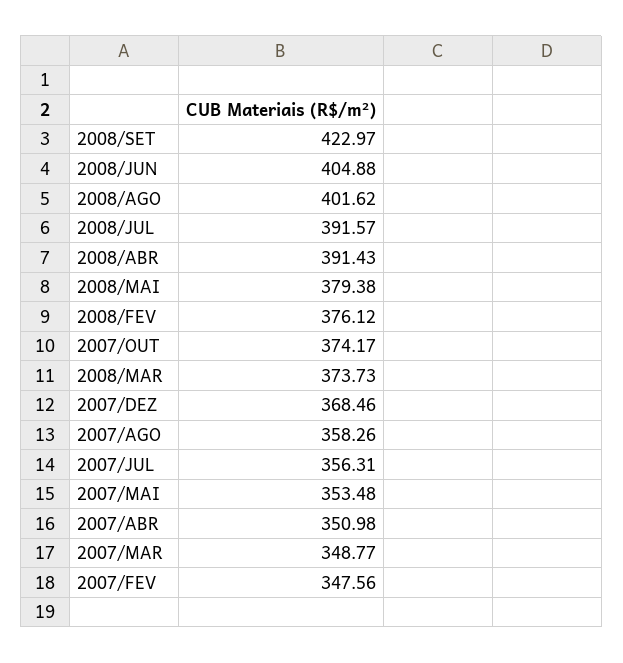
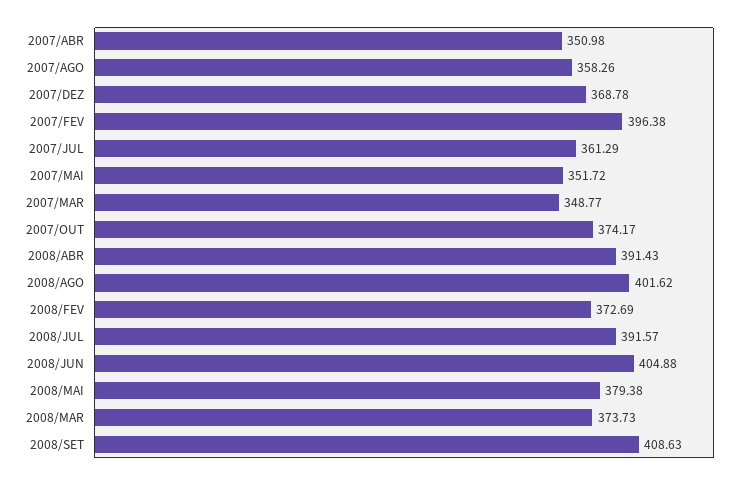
2008/SET: 422.97 -> 408.63
2008/FEV: 376.12 -> 372.69
2007/DEZ: 368.46 -> 368.78
2007/JUL: 356.31 -> 361.29
2007/MAI: 353.48 -> 351.72
2007/FEV: 347.56 -> 396.38

